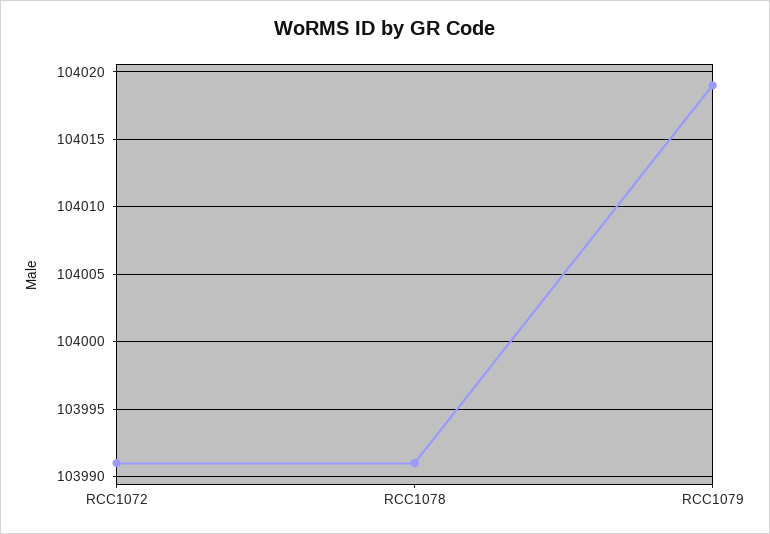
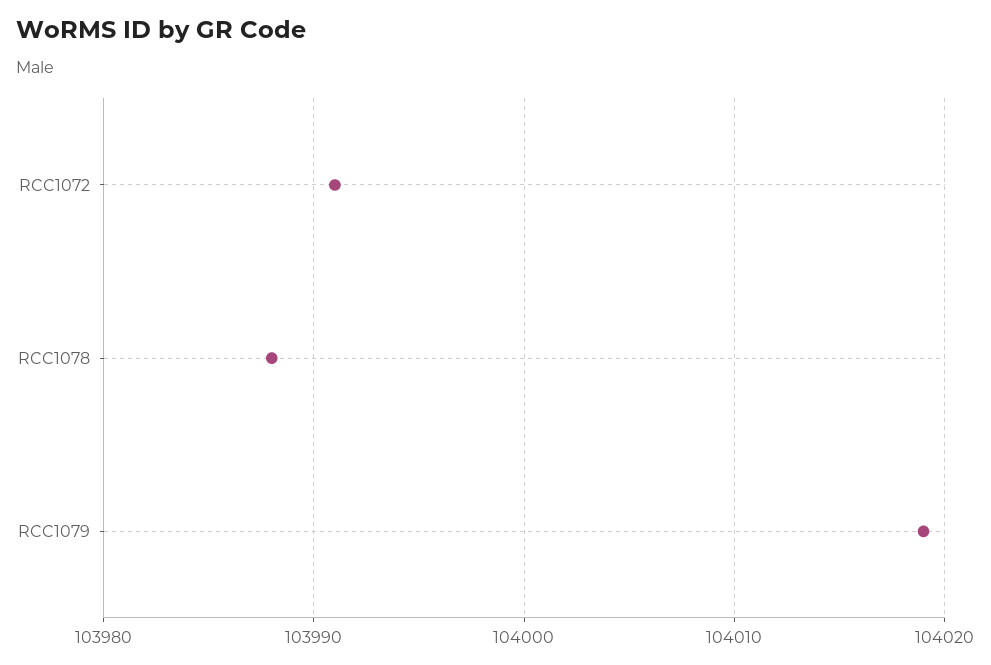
RCC1078: 103991 -> 103988

